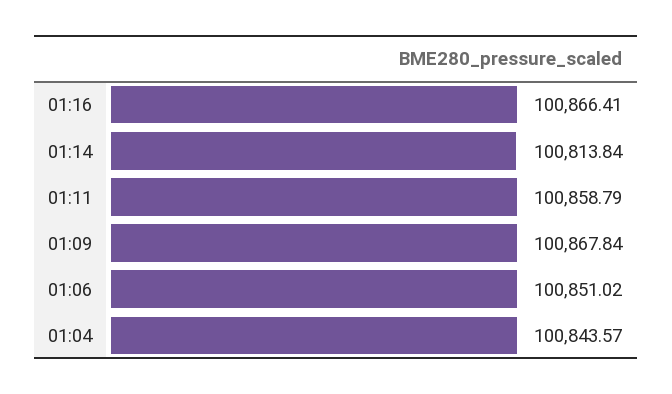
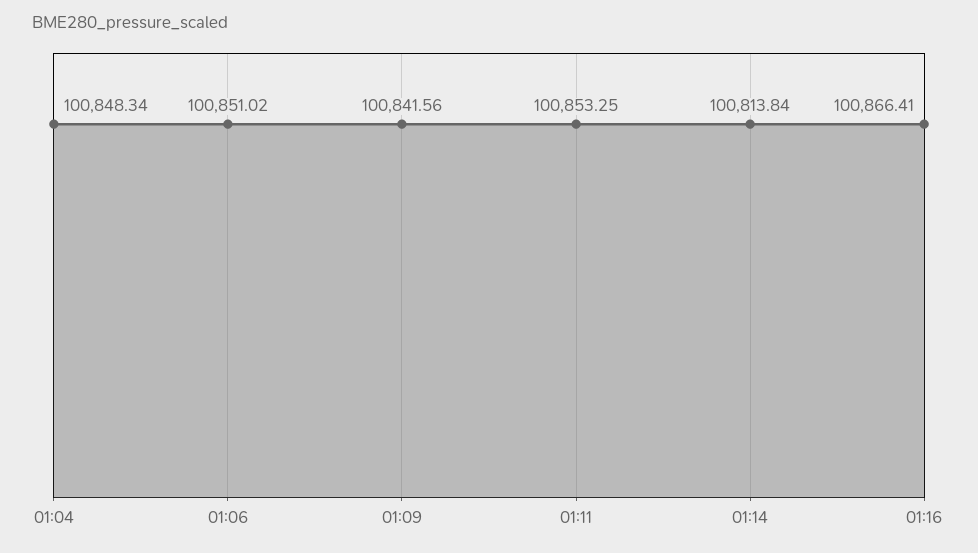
01:11: 100858.79 -> 100853.25
01:09: 100867.84 -> 100841.56
01:04: 100843.57 -> 100848.34

